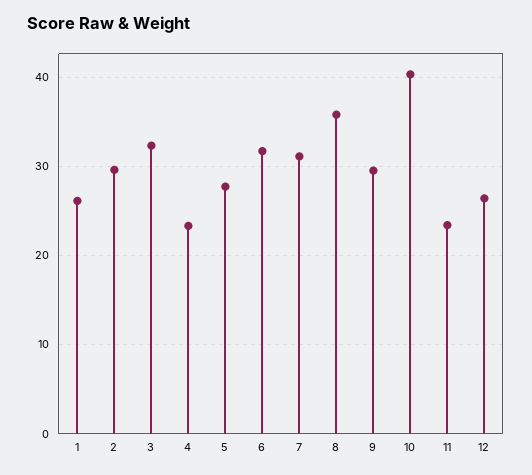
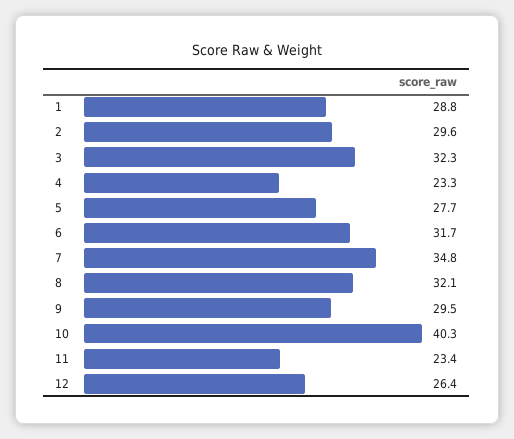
1: 26 -> 28.8
7: 31 -> 34.8
8: 36 -> 32.1

